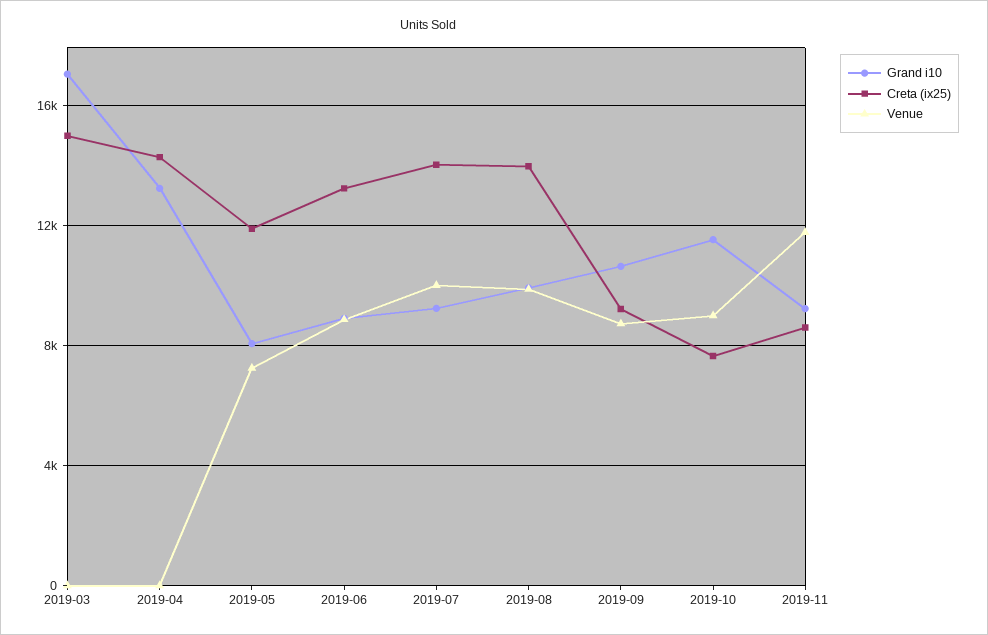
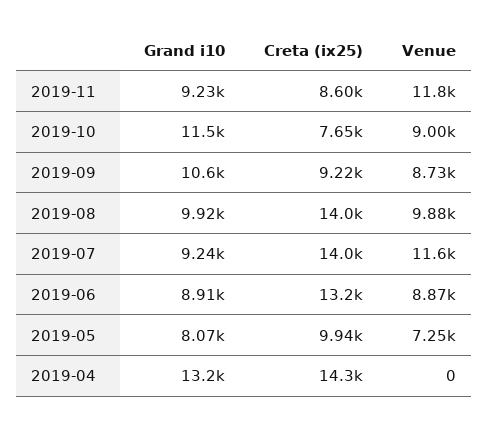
Grand i10, 2019-03: 17000 -> none
Creta (ix25), 2019-03: 15000 -> none
Venue, 2019-03: 0 -> none
Creta (ix25), 2019-05: 12000 -> 9940
Venue, 2019-07: 10000 -> 11600

